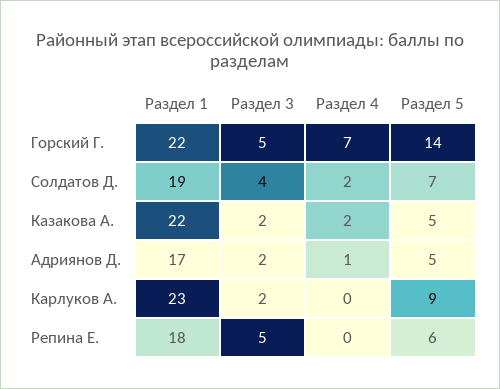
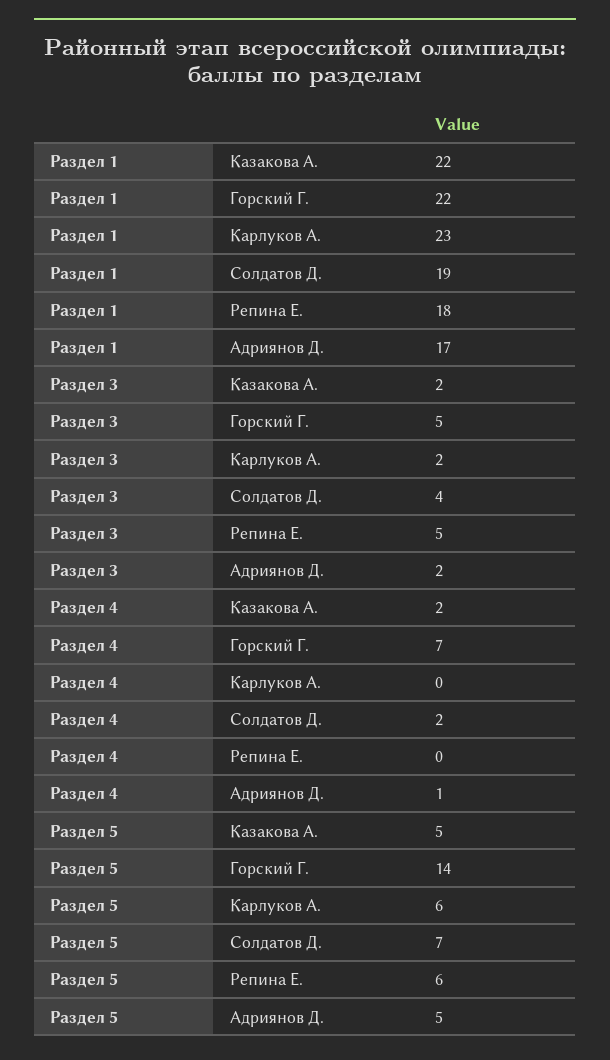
Раздел 5, Карлуков А.: 9 -> 6

